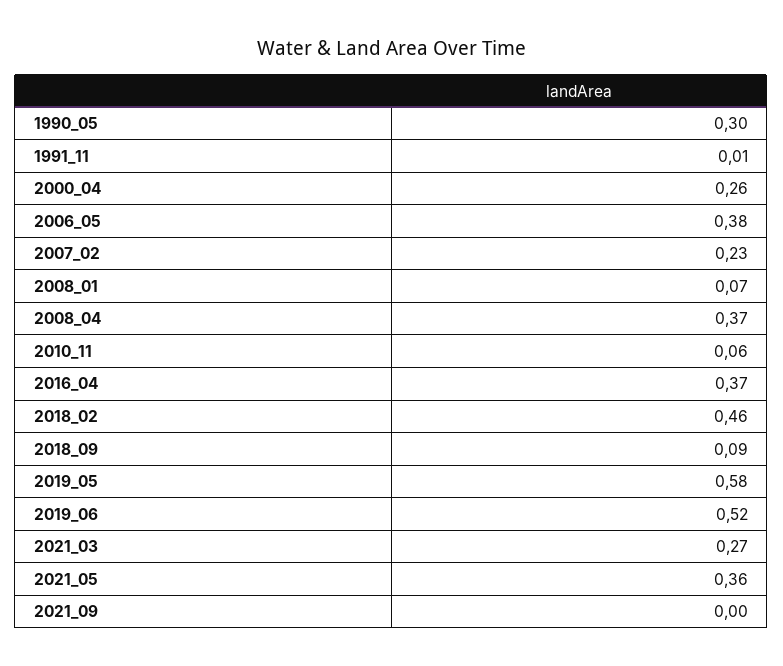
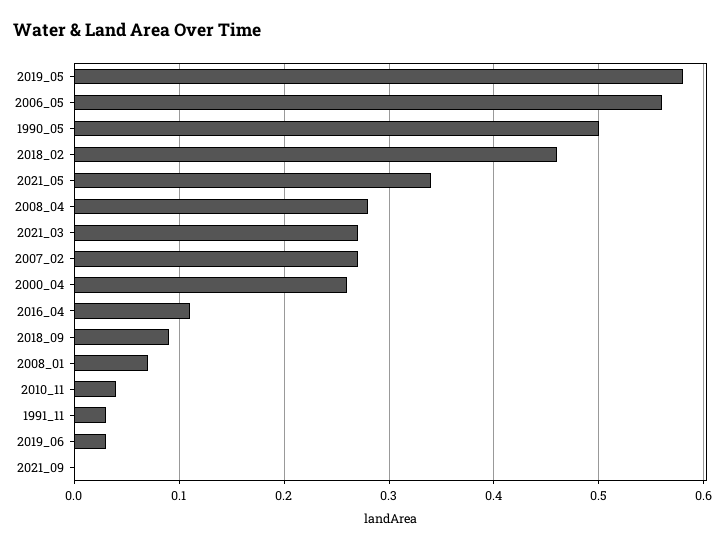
1990_05: 0.3 -> 0.5
1991_11: 0.01 -> 0.03
2006_05: 0.38 -> 0.56
2007_02: 0.23 -> 0.27
2008_04: 0.37 -> 0.28
2010_11: 0.06 -> 0.04
2016_04: 0.37 -> 0.11
2019_06: 0.52 -> 0.03
2021_05: 0.36 -> 0.34

